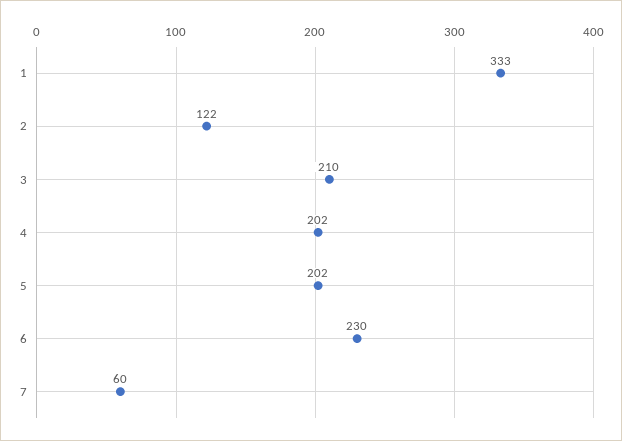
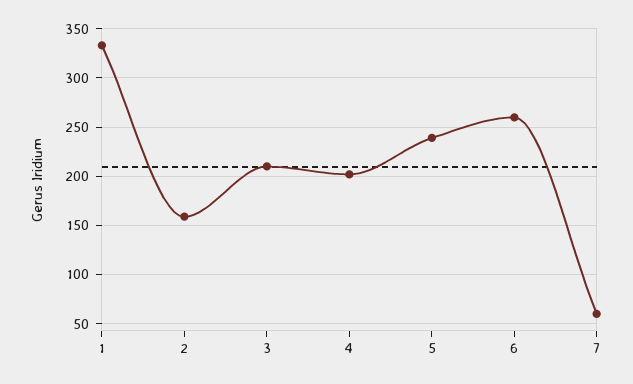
2: 122 -> 160
5: 202 -> 240
6: 230 -> 260

